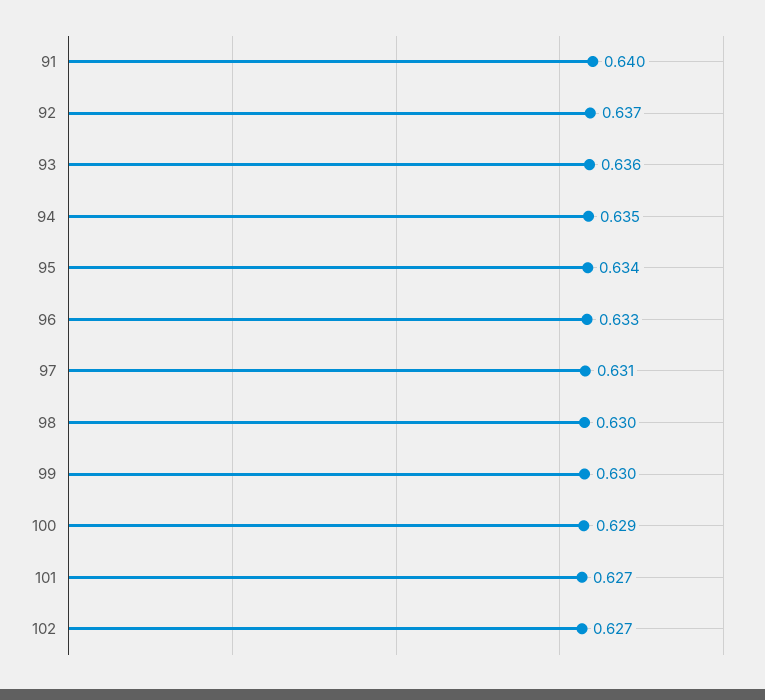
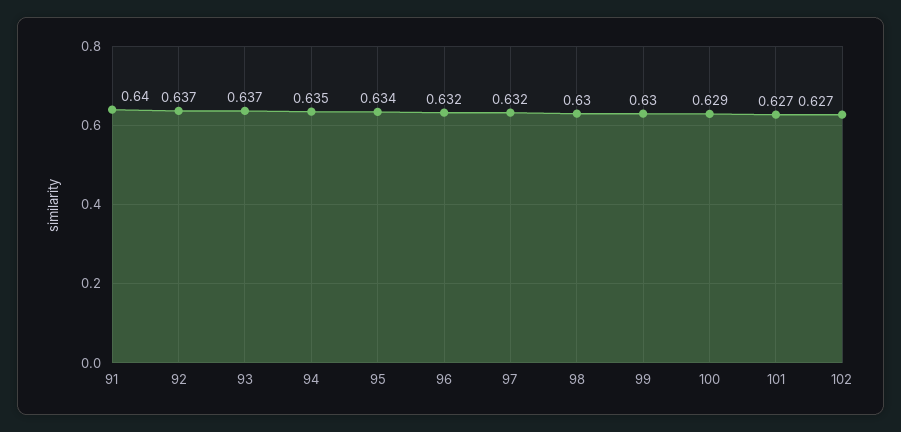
93: 0.636 -> 0.637
96: 0.633 -> 0.632
97: 0.631 -> 0.632

